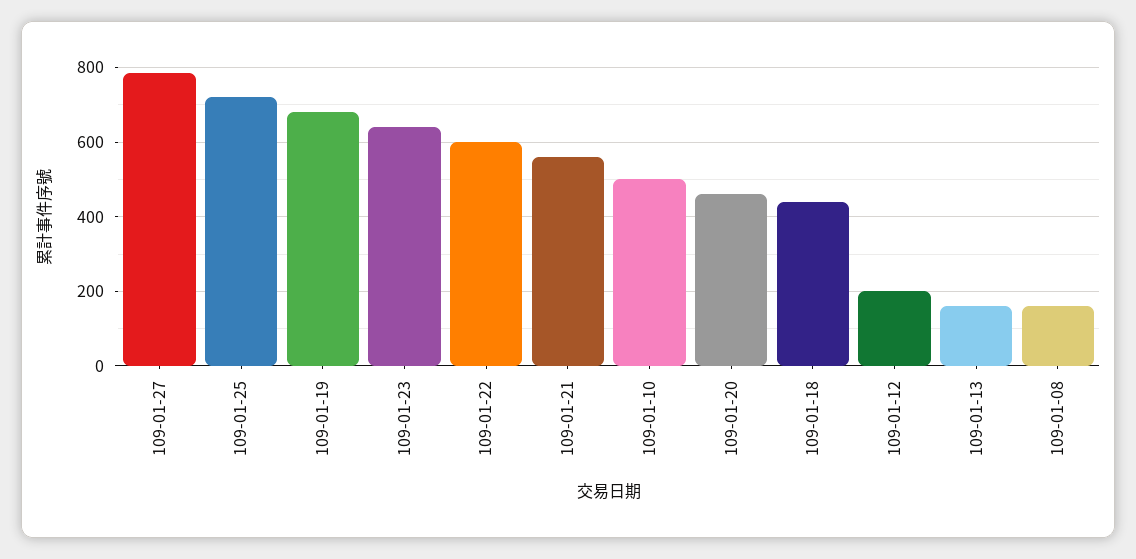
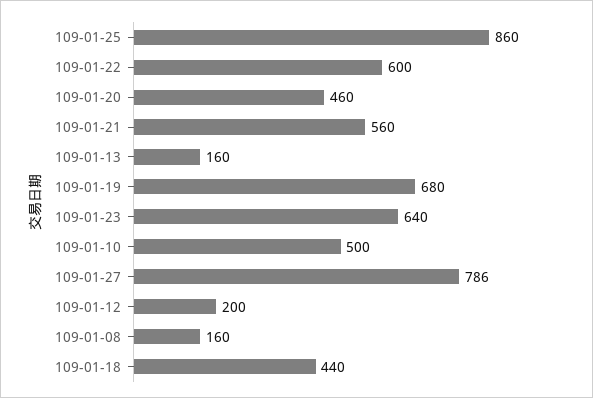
109-01-25: 720 -> 860

